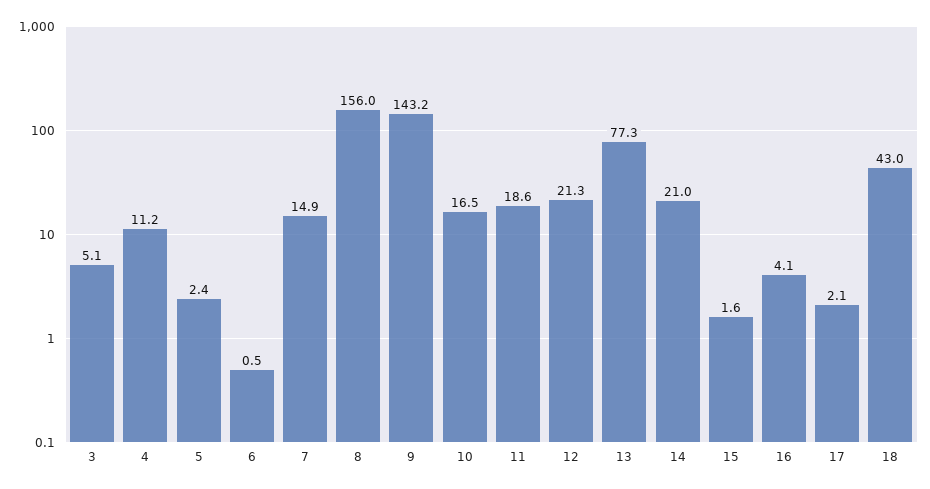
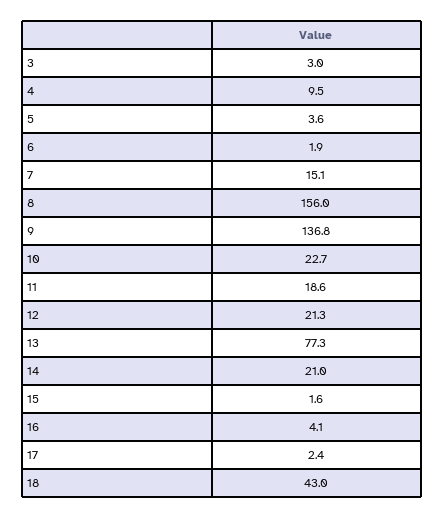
3: 5.1 -> 3
4: 11.2 -> 9.5
5: 2.4 -> 3.6
6: 0.5 -> 1.9
7: 14.9 -> 15.1
9: 143.2 -> 136.8
10: 16.5 -> 22.7
17: 2.1 -> 2.4

